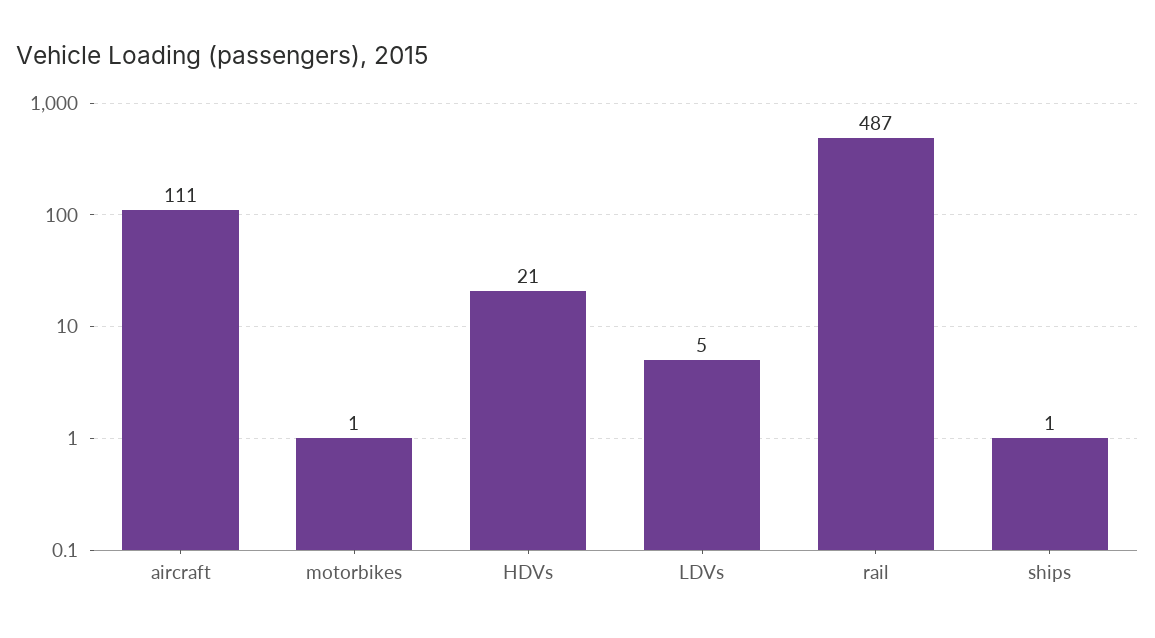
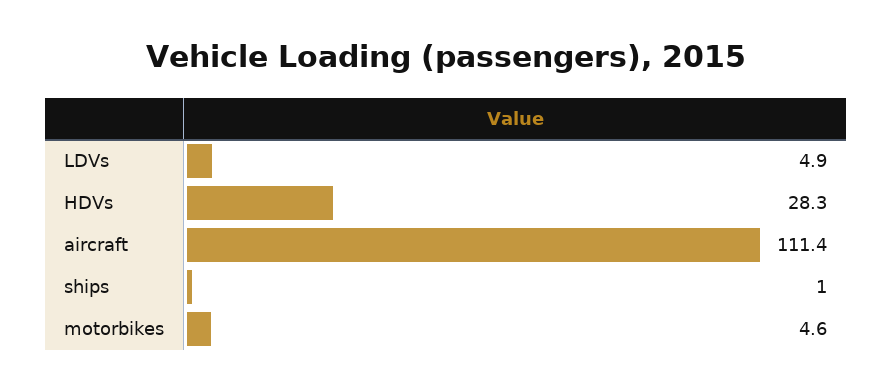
motorbikes: 1 -> 4.6
HDVs: 21 -> 28.3
rail: 487 -> none

